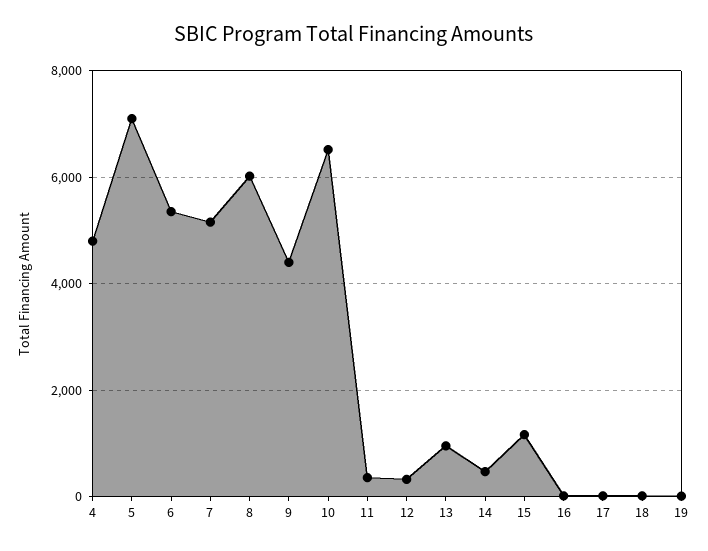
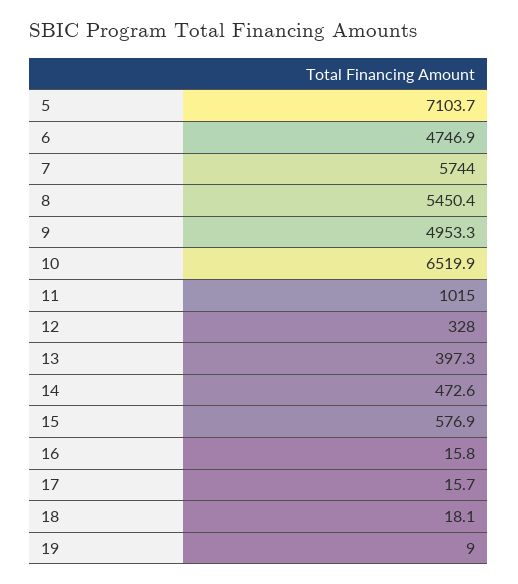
4: 4800 -> none
6: 5400 -> 4746.9
7: 5200 -> 5744
8: 6000 -> 5450.4
9: 4400 -> 4953.3
11: 400 -> 1015
13: 1000 -> 397.3
15: 1200 -> 576.9

